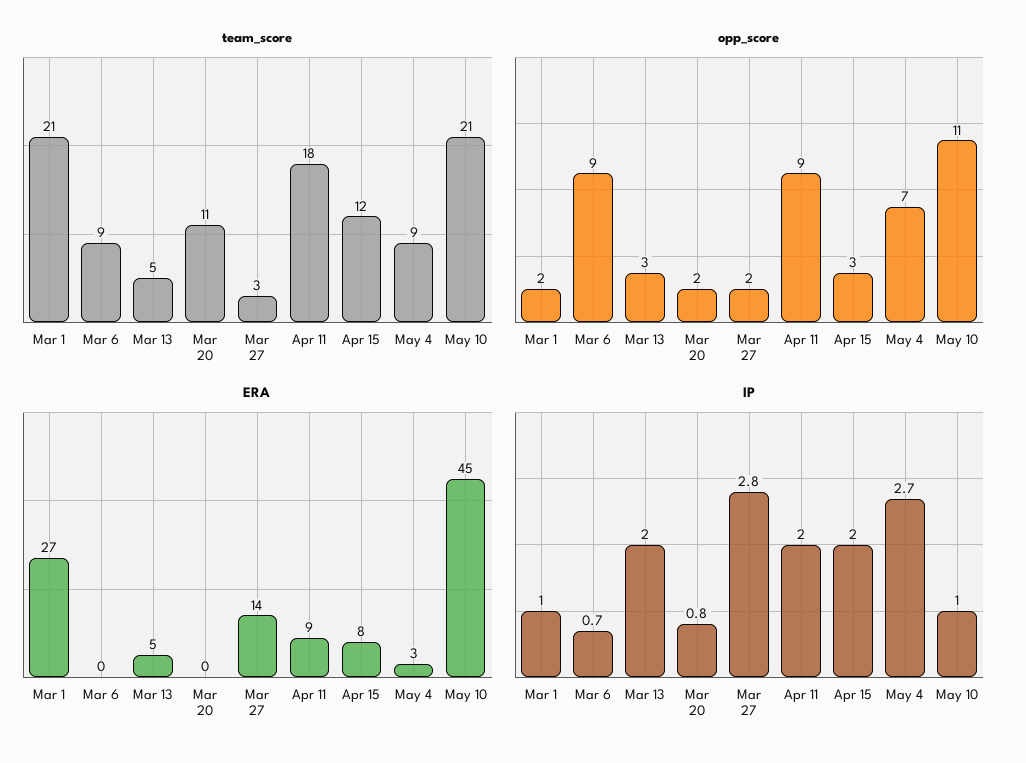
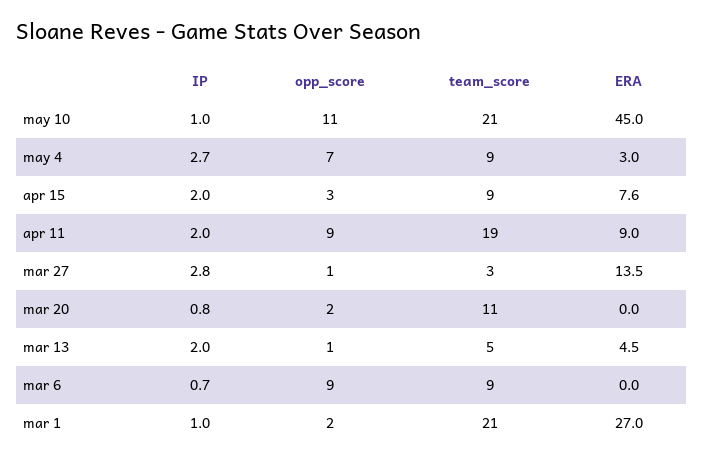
team_score, Apr 11: 18 -> 19
team_score, Apr 15: 12 -> 9
opp_score, Mar 13: 3 -> 1
opp_score, Mar 27: 2 -> 1

